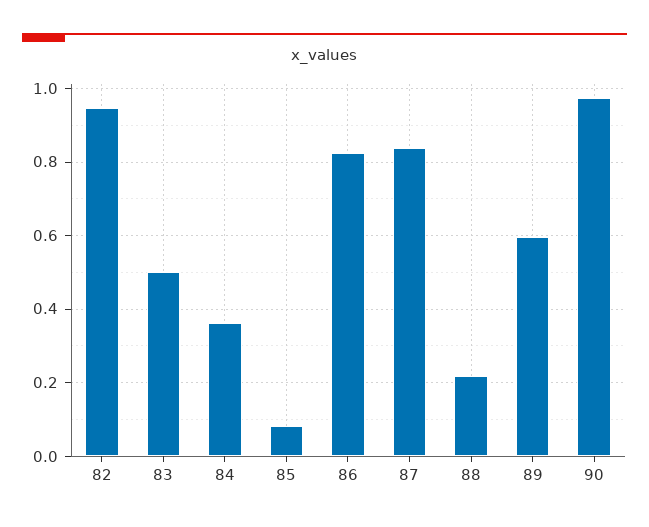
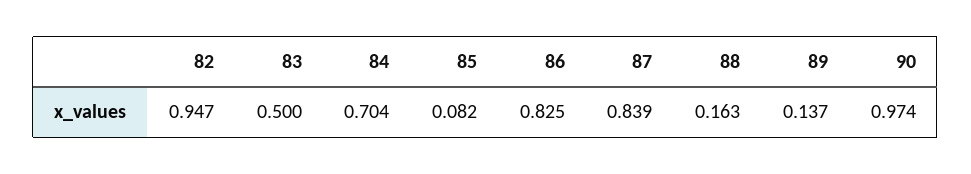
84: 0.36 -> 0.704
88: 0.22 -> 0.163
89: 0.6 -> 0.137

